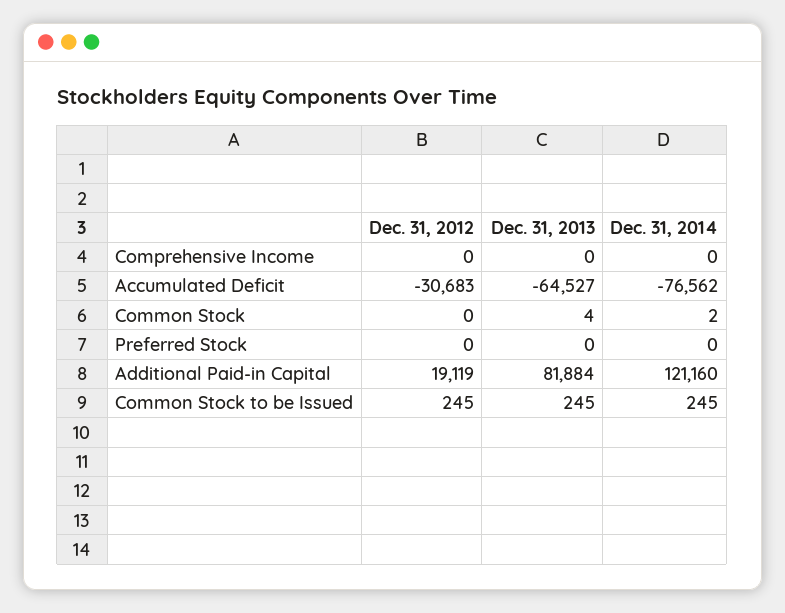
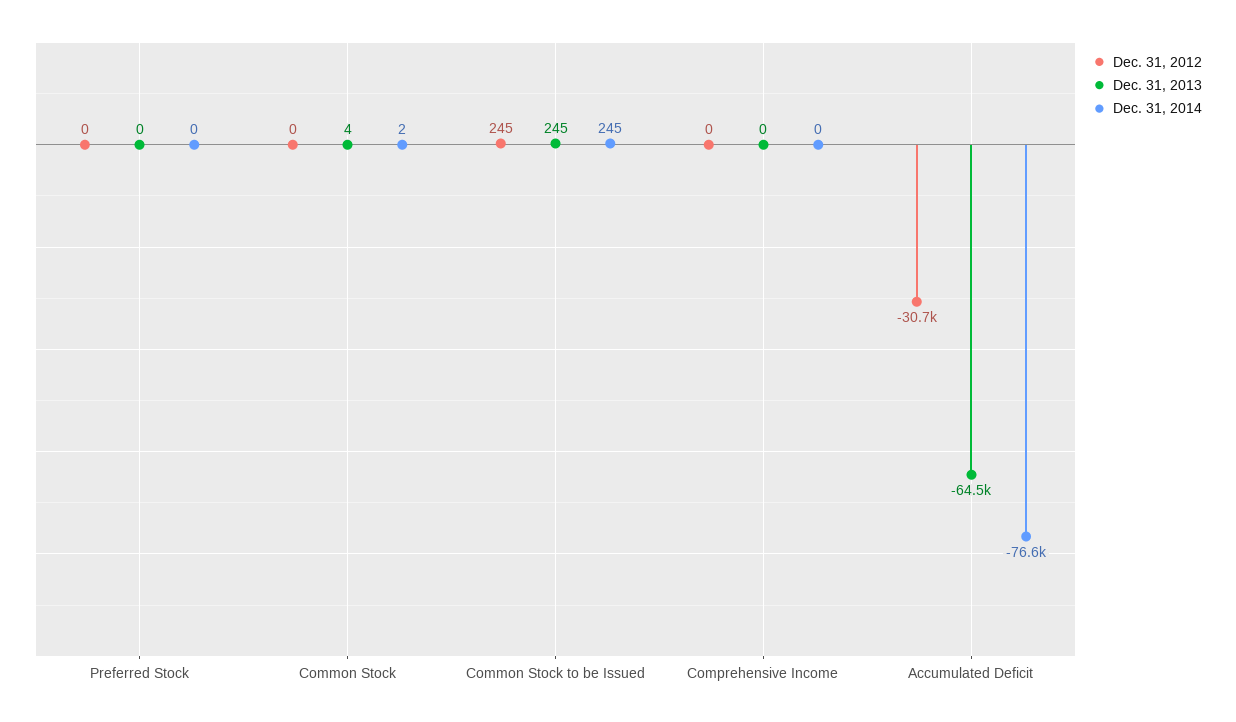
Dec. 31, 2012, Additional Paid-in Capital: 19119 -> none
Dec. 31, 2013, Additional Paid-in Capital: 81884 -> none
Dec. 31, 2014, Additional Paid-in Capital: 121160 -> none

